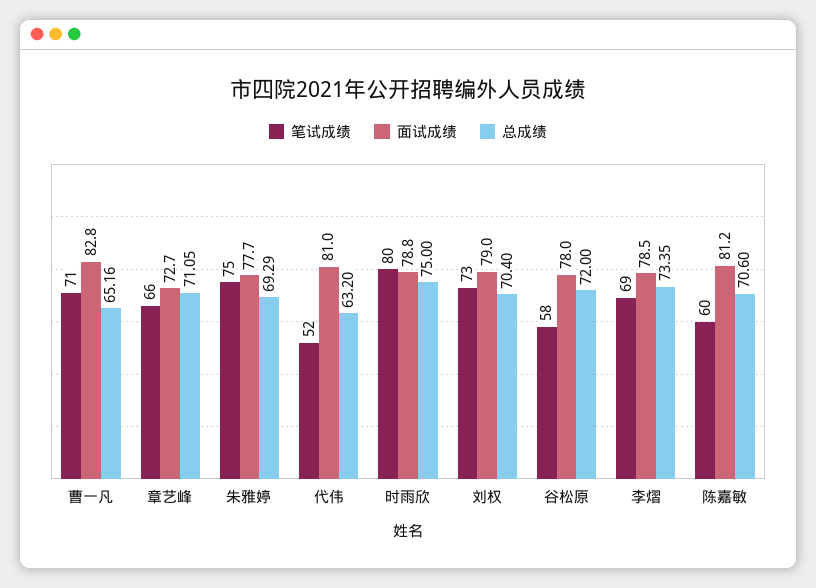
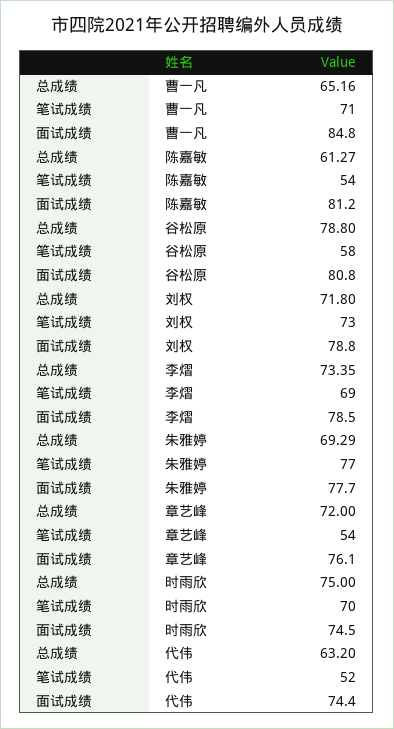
面试成绩, 曹一凡: 82.8 -> 84.8
笔试成绩, 章艺峰: 66 -> 54
面试成绩, 章艺峰: 72.7 -> 76.1
总成绩, 章艺峰: 71.05 -> 72
笔试成绩, 朱雅婷: 75 -> 77
面试成绩, 代伟: 81 -> 74.4
笔试成绩, 时雨欣: 80 -> 70
面试成绩, 时雨欣: 78.8 -> 74.5
面试成绩, 刘权: 79 -> 78.8
总成绩, 刘权: 70.4 -> 71.8
面试成绩, 谷松原: 78 -> 80.8
总成绩, 谷松原: 72 -> 78.8
笔试成绩, 陈嘉敏: 60 -> 54
总成绩, 陈嘉敏: 70.6 -> 61.27

